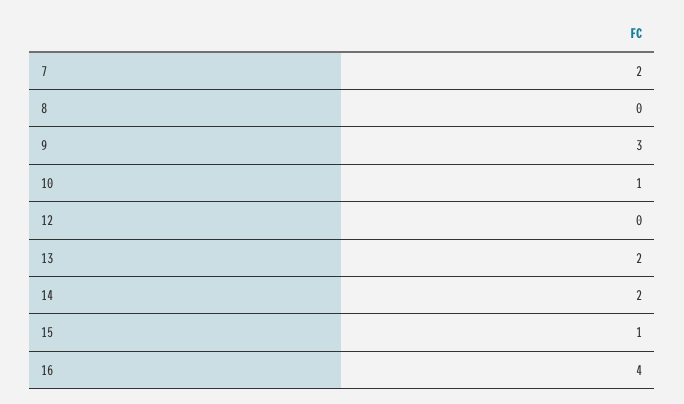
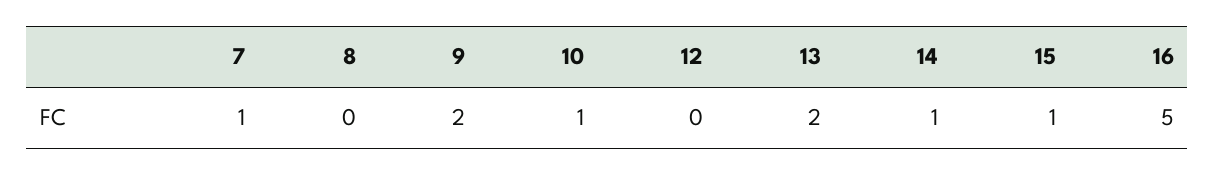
7: 2 -> 1
9: 3 -> 2
14: 2 -> 1
16: 4 -> 5

